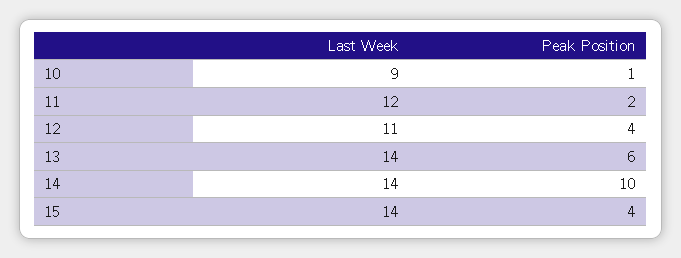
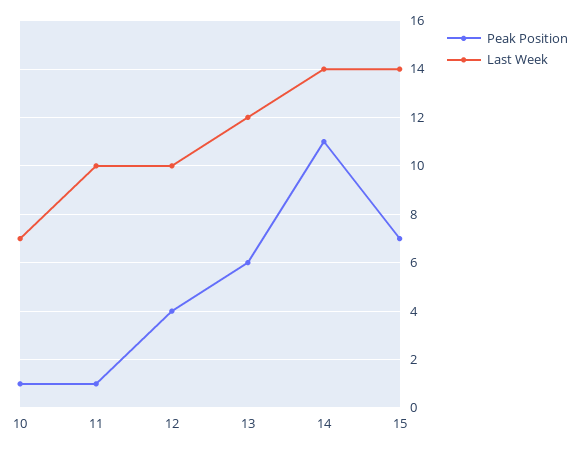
Last Week, 10: 9 -> 7
Last Week, 11: 12 -> 10
Peak Position, 11: 2 -> 1
Last Week, 12: 11 -> 10
Last Week, 13: 14 -> 12
Peak Position, 14: 10 -> 11
Peak Position, 15: 4 -> 7

